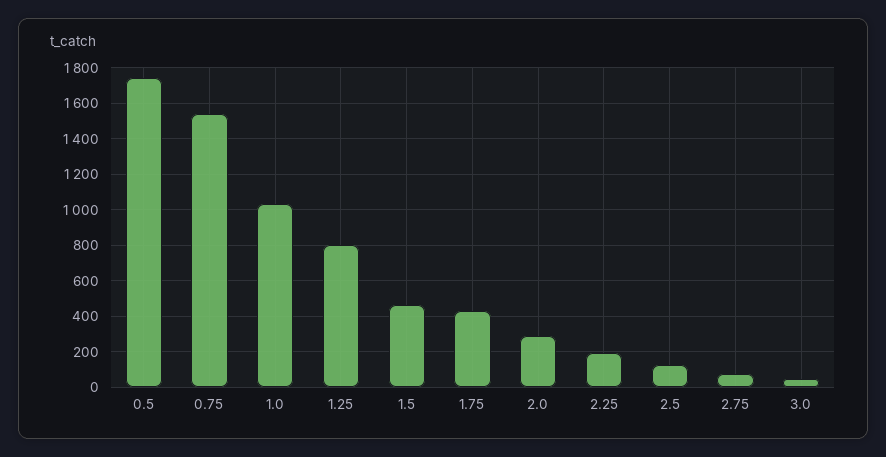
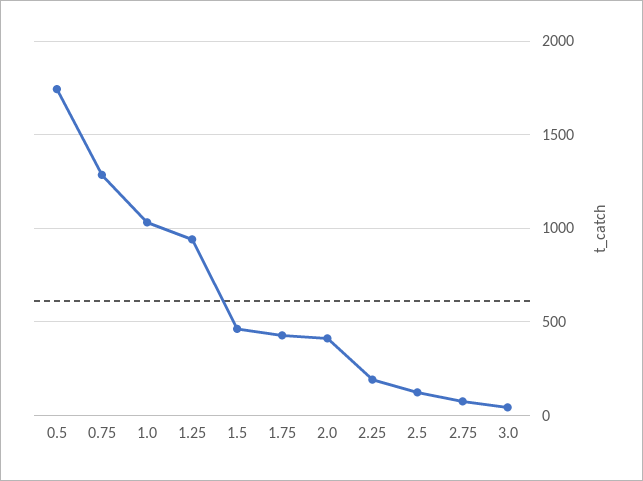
0.75: 1550 -> 1300
1.25: 800 -> 950
2.0: 300 -> 400

